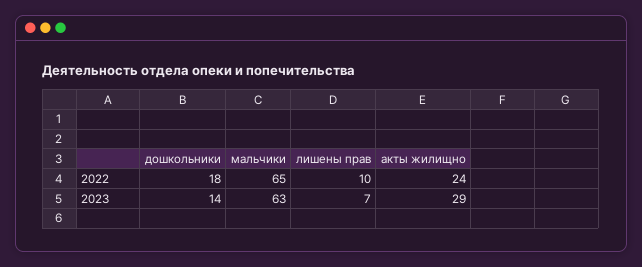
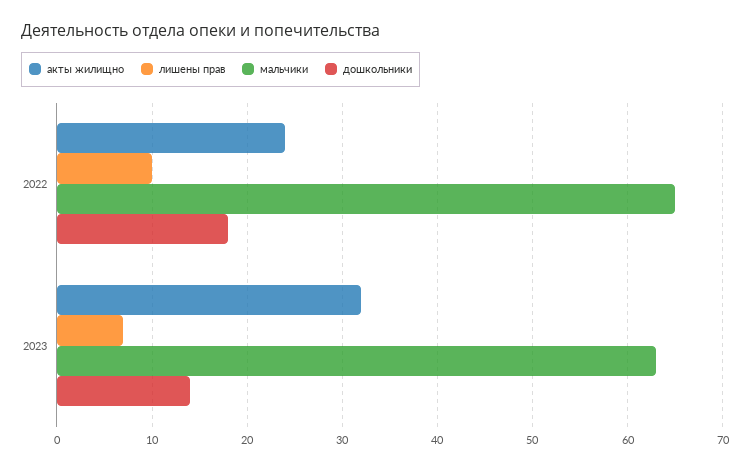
акты жилищно, 2023: 29 -> 32

